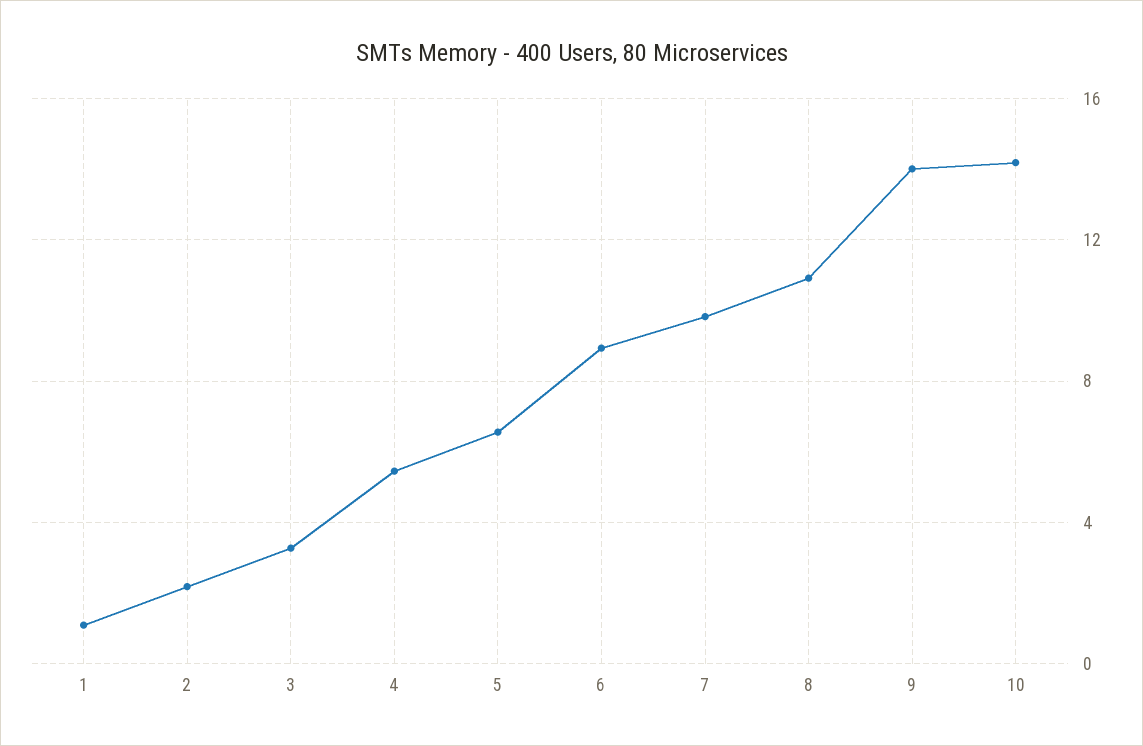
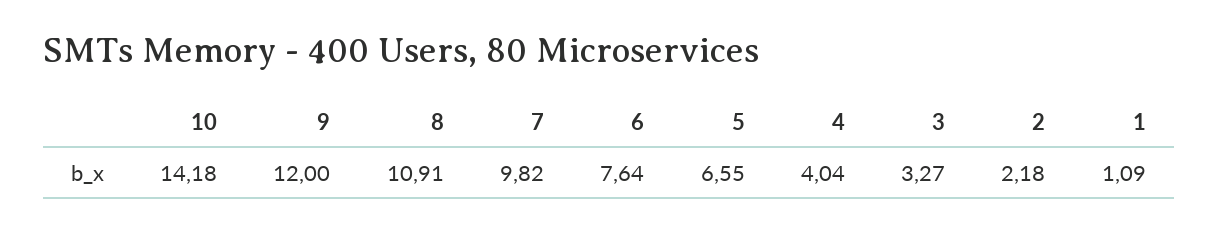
4: 5.5 -> 4.04
6: 9 -> 7.64
9: 14 -> 12

